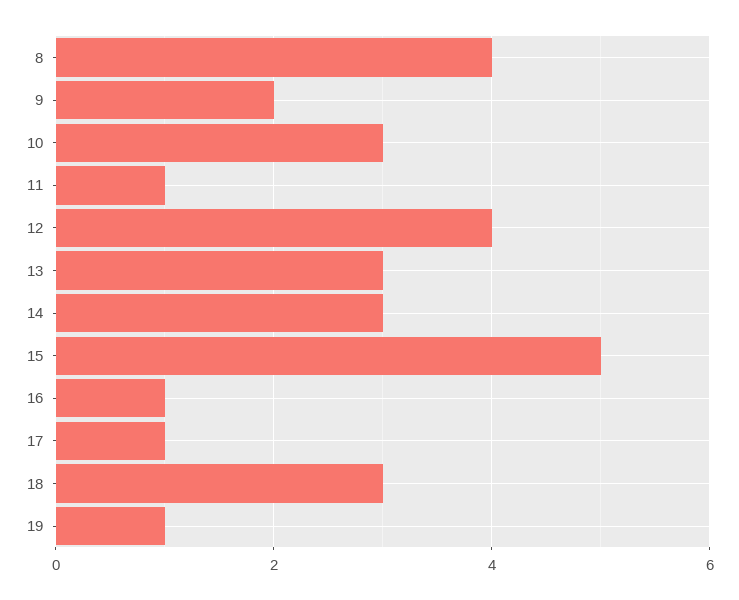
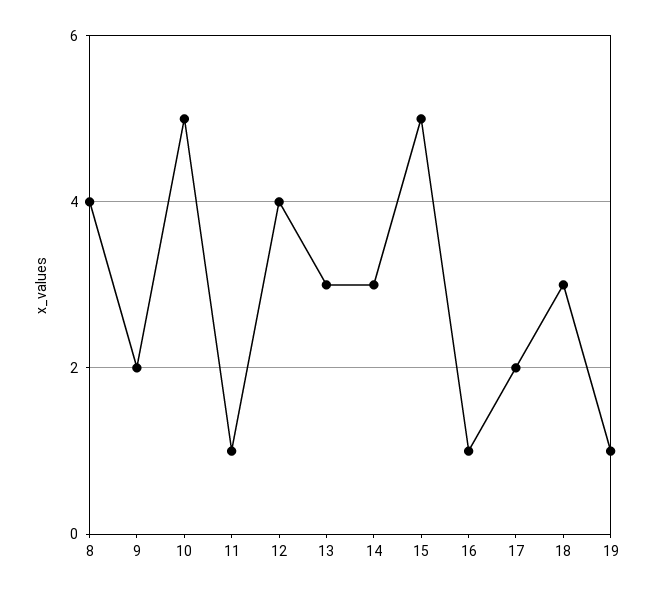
10: 3 -> 5
17: 1 -> 2

